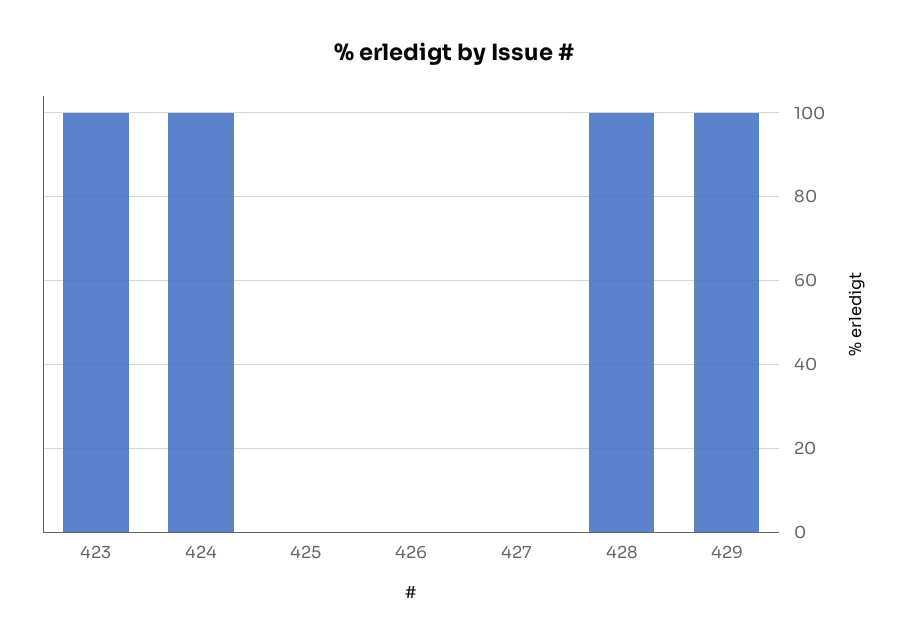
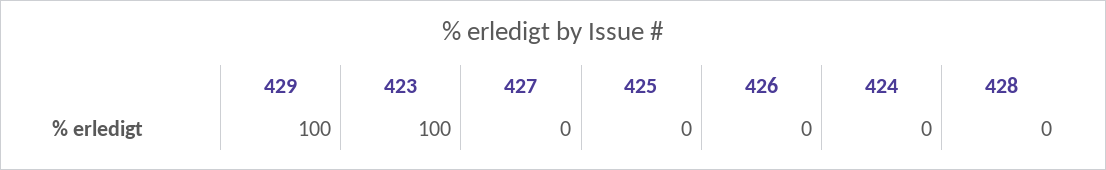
424: 100 -> 0
428: 100 -> 0

